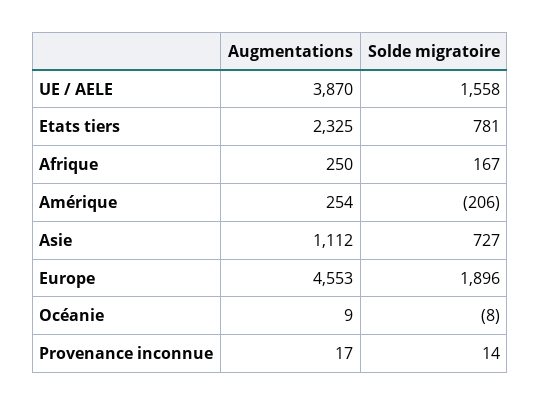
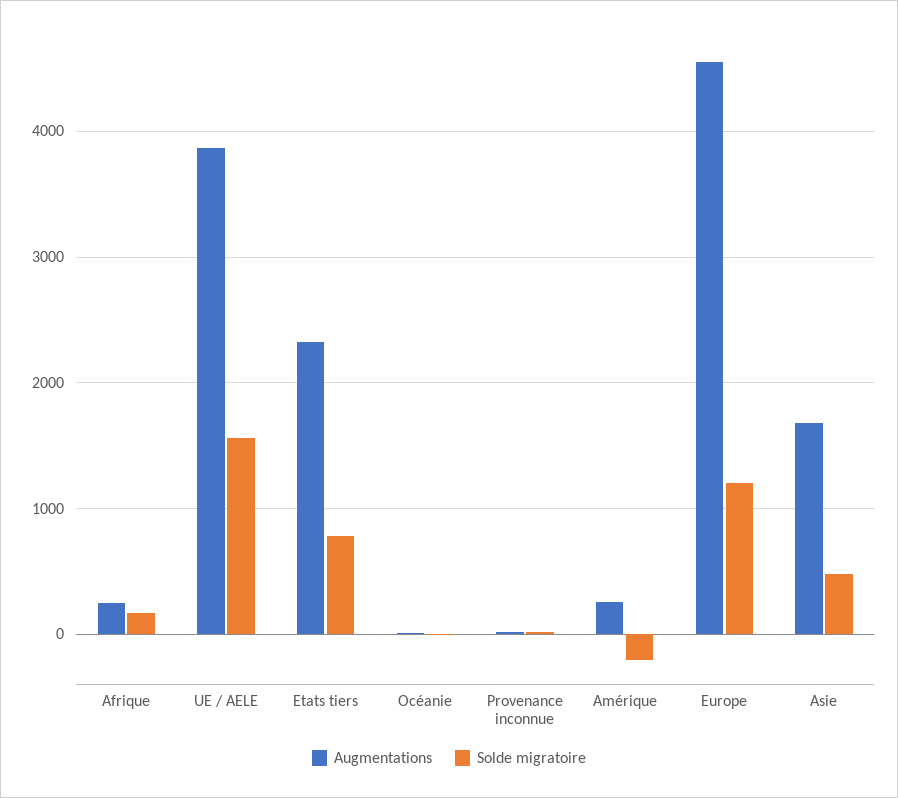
Augmentations, Asie: 1112 -> 1700
Solde migratoire, Asie: 727 -> 500
Solde migratoire, Europe: 1896 -> 1200

